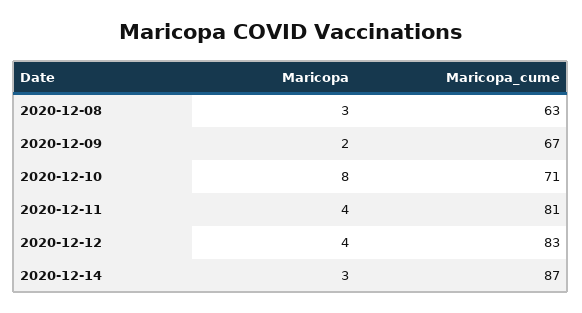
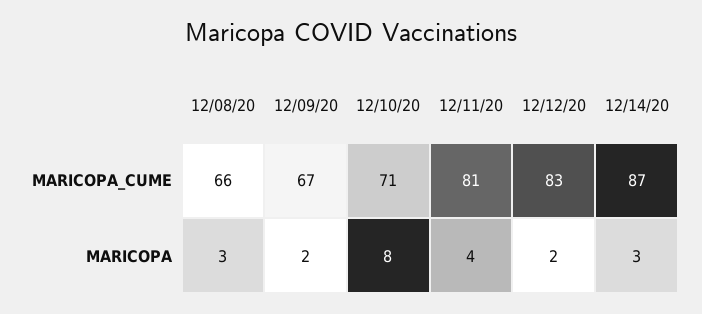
Maricopa_cume, 2020-12-08: 63 -> 66
Maricopa, 2020-12-12: 4 -> 2

